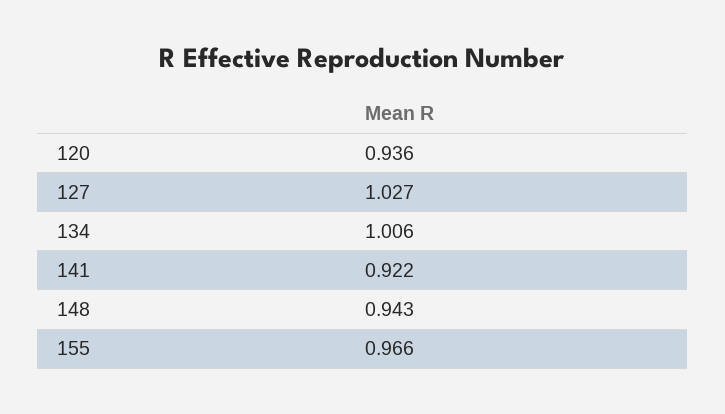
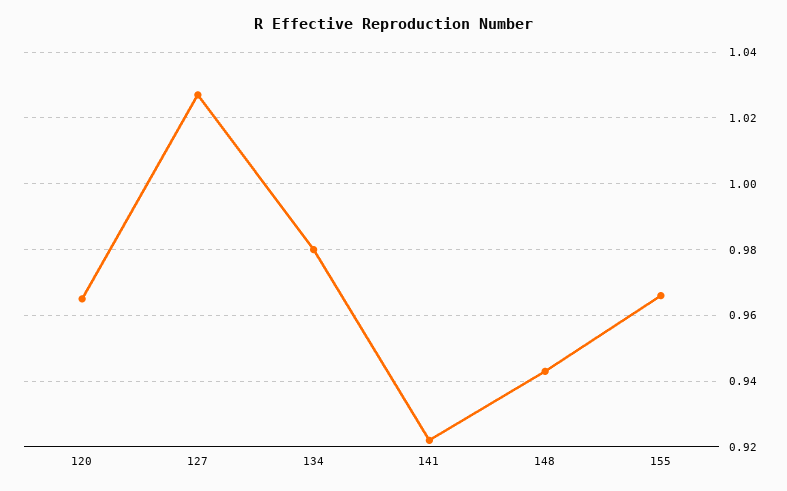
120: 0.936 -> 0.965
134: 1.006 -> 0.98

